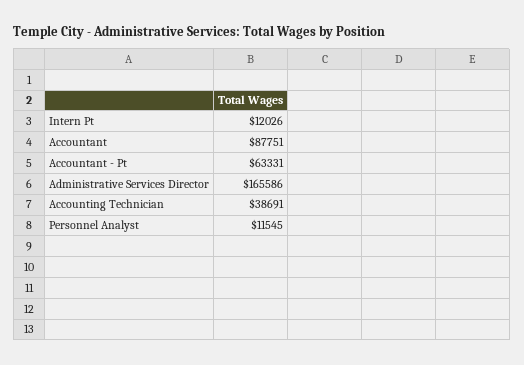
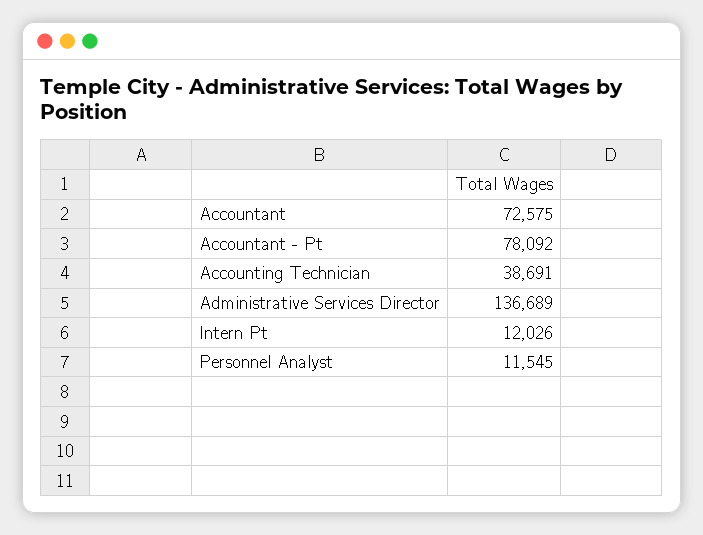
Accountant: 87751 -> 72575
Accountant - Pt: 63331 -> 78092
Administrative Services Director: 165586 -> 136689

